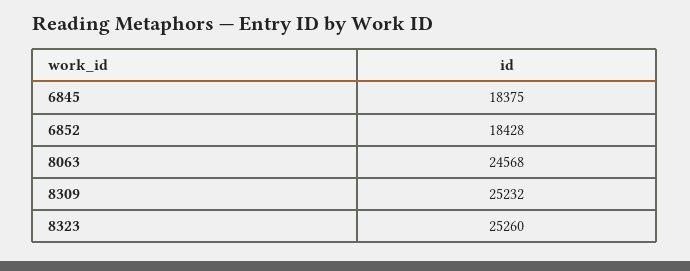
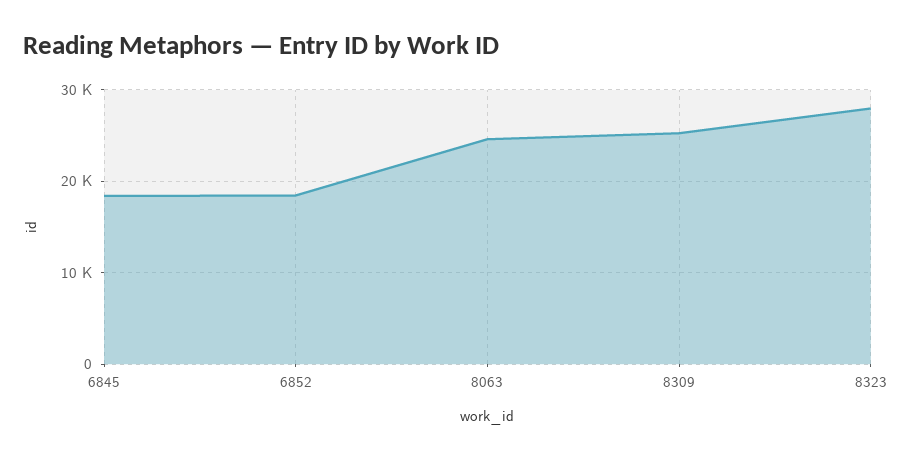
8323: 25260 -> 28000

